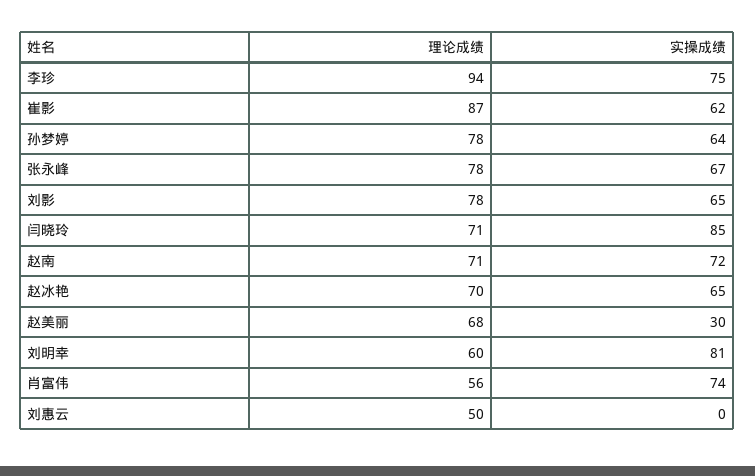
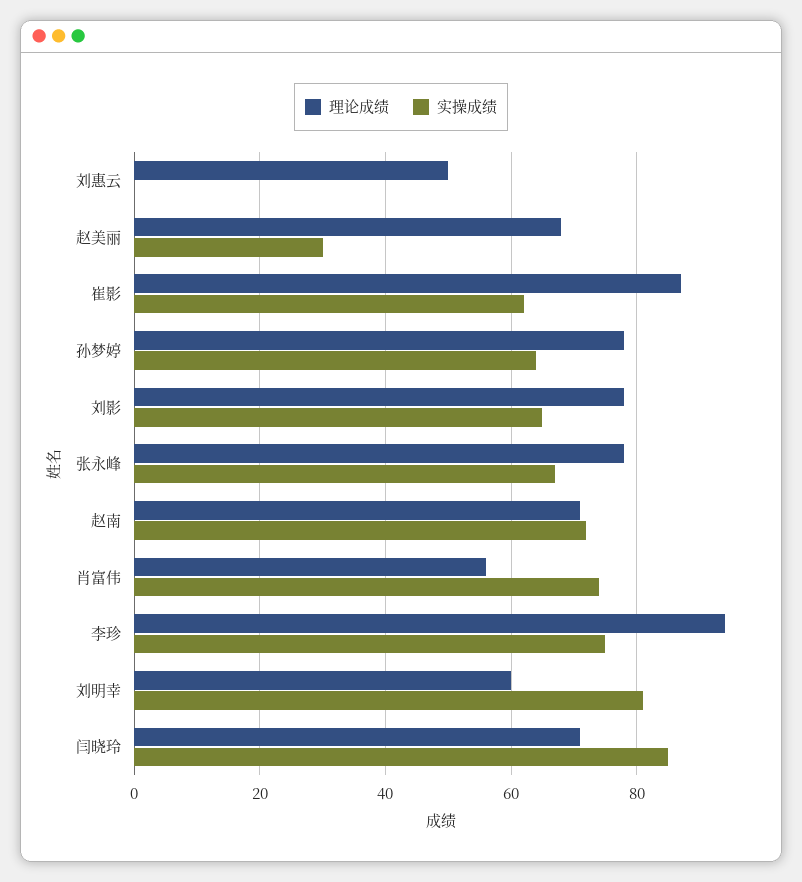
理论成绩, 赵冰艳: 70 -> none
实操成绩, 赵冰艳: 65 -> none

